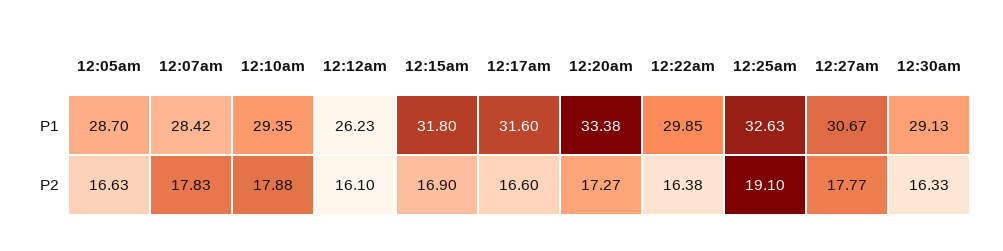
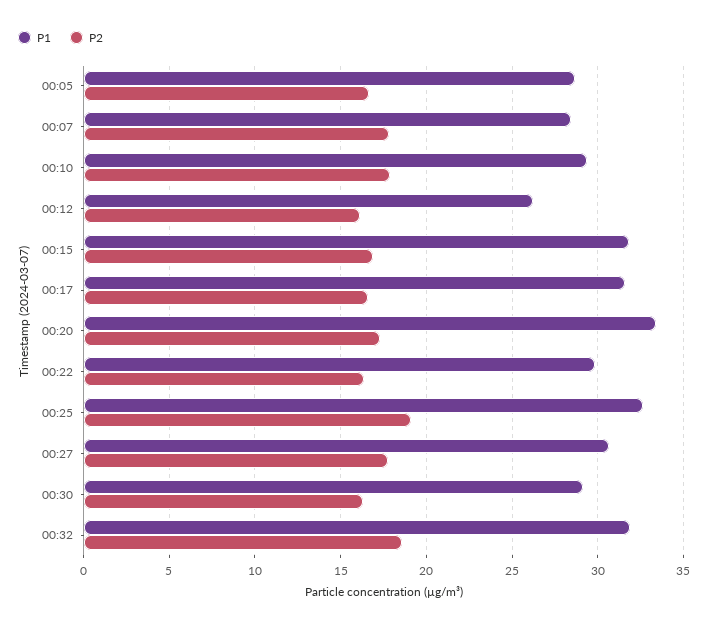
P1, 00:32: none -> 32
P2, 00:32: none -> 18.5

